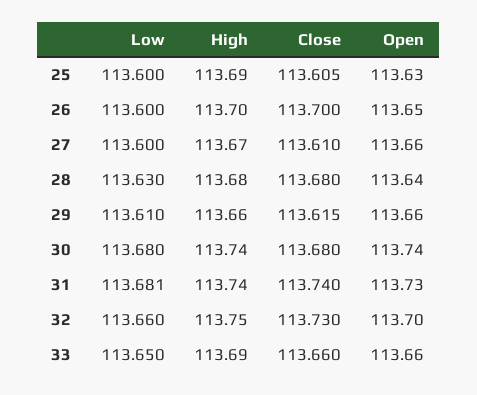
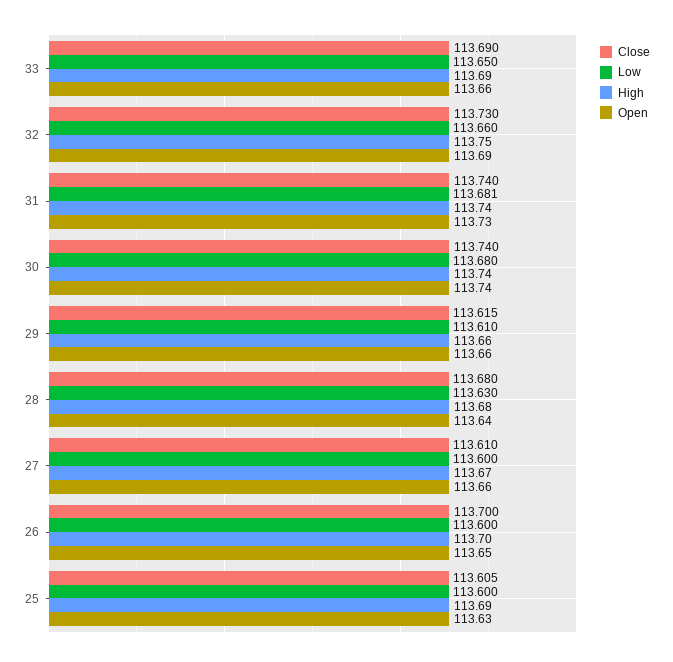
Close, 30: 113.68 -> 113.74
Open, 32: 113.7 -> 113.69
Close, 33: 113.66 -> 113.69

